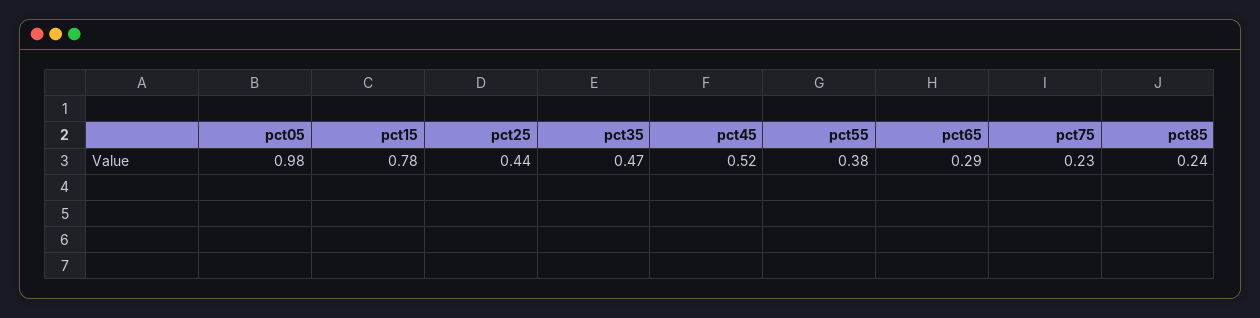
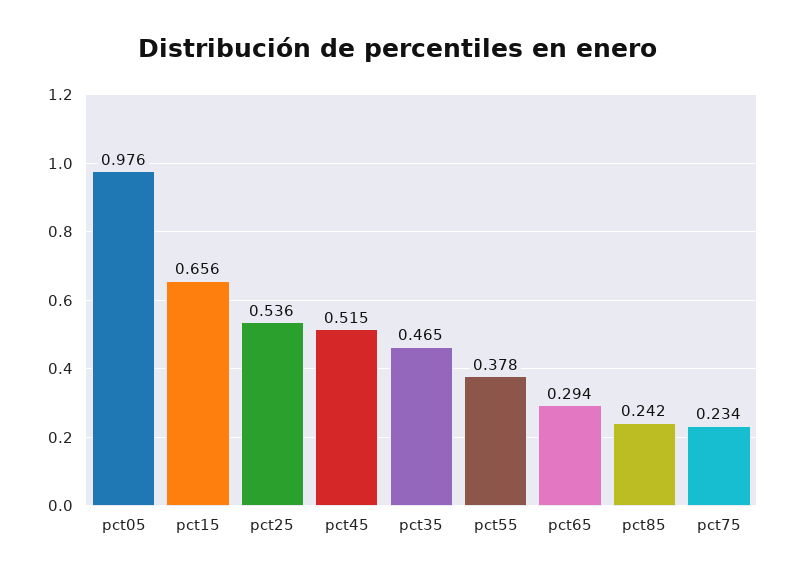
pct15: 0.78 -> 0.656
pct25: 0.44 -> 0.536

